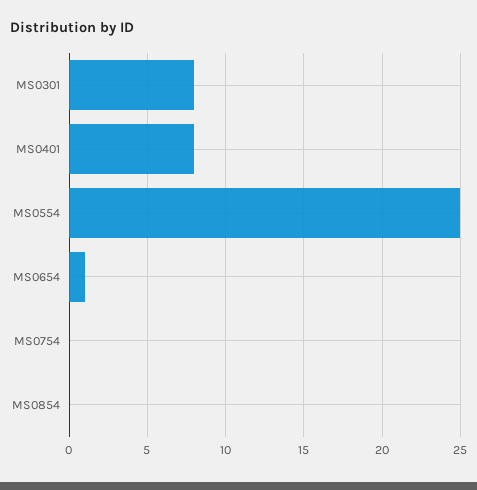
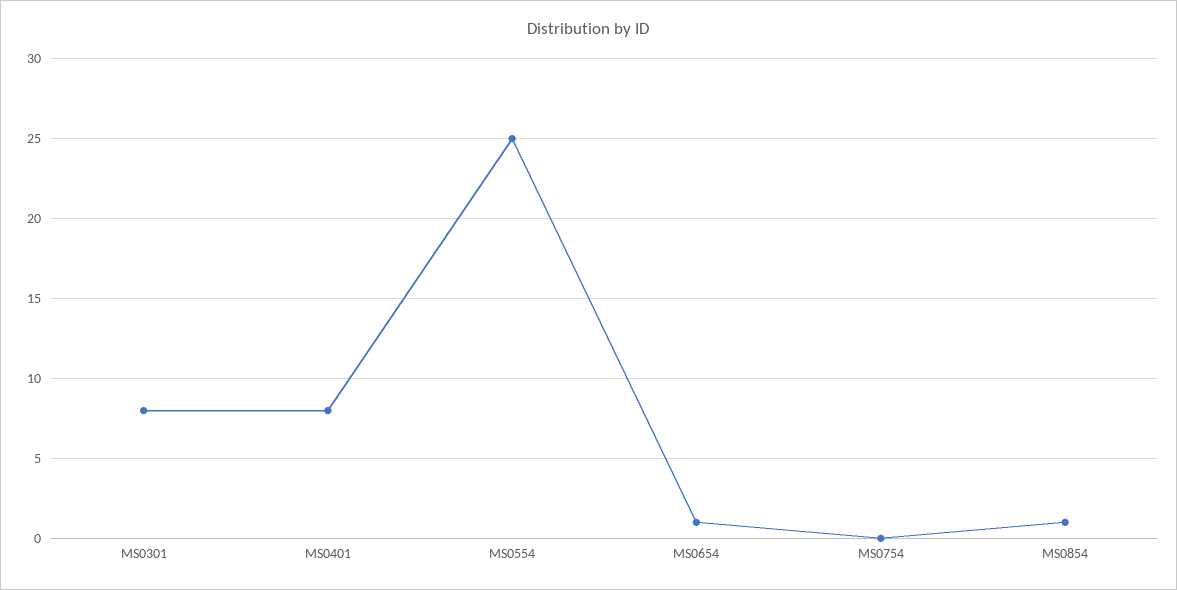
MS0854: 0 -> 1

